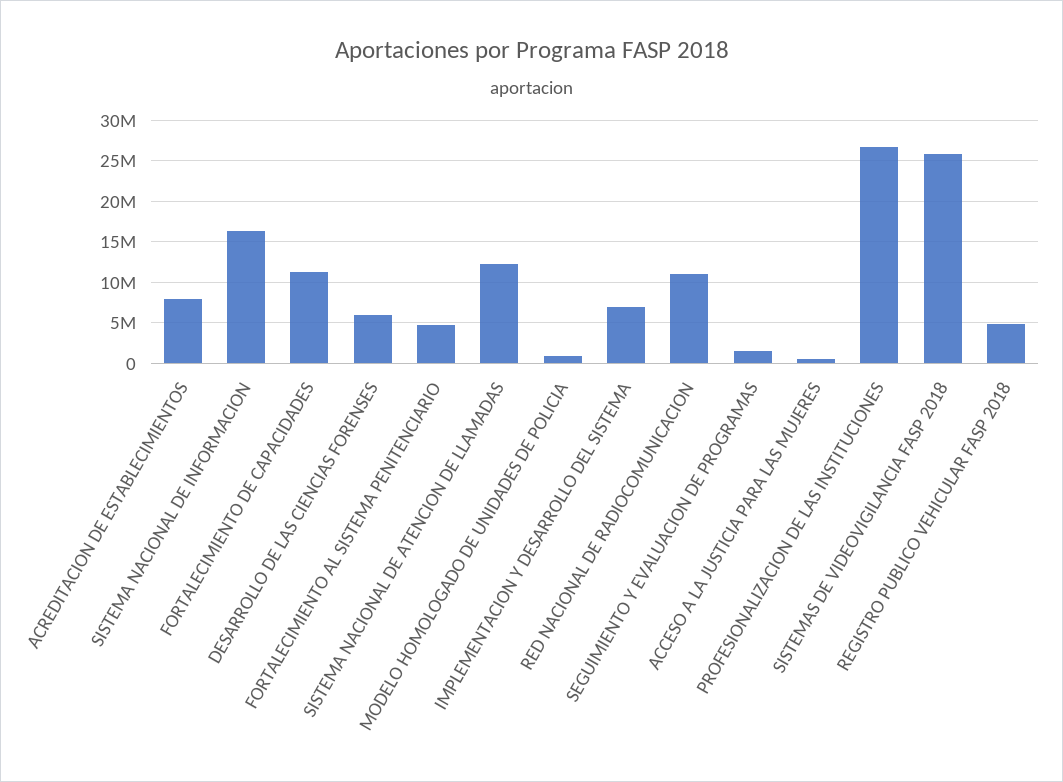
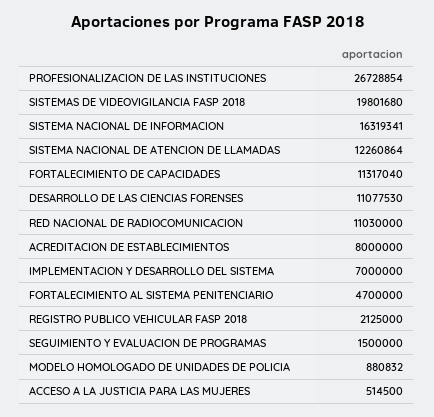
DESARROLLO DE LAS CIENCIAS FORENSES: 6000000 -> 11077530
SISTEMAS DE VIDEOVIGILANCIA FASP 2018: 26000000 -> 19801680
REGISTRO PUBLICO VEHICULAR FASP 2018: 5000000 -> 2125000

